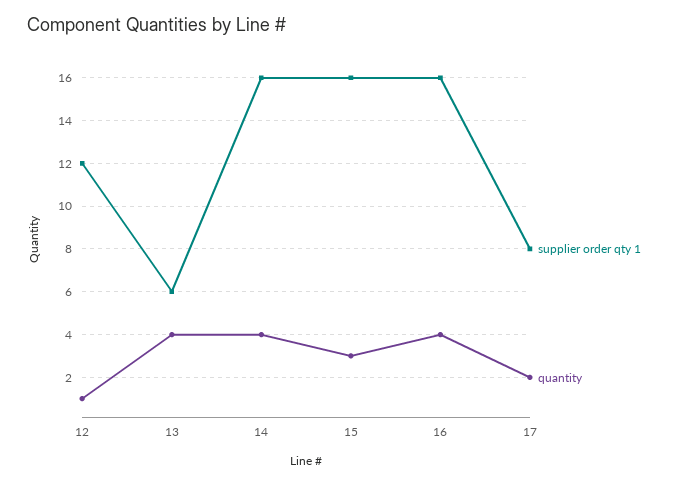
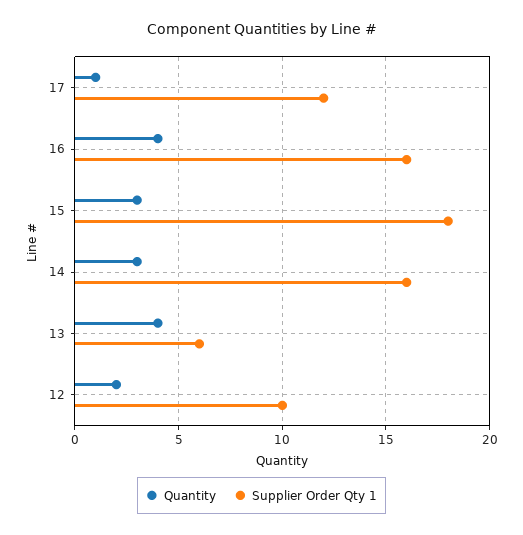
supplier order qty 1, 12: 12 -> 10
quantity, 12: 1 -> 2
quantity, 14: 4 -> 3
supplier order qty 1, 15: 16 -> 18
supplier order qty 1, 17: 8 -> 12
quantity, 17: 2 -> 1

